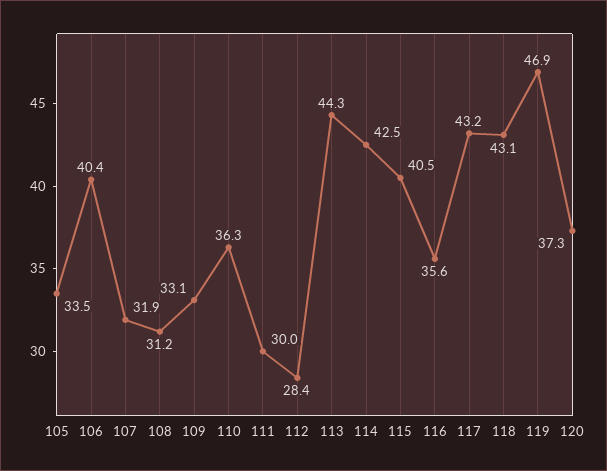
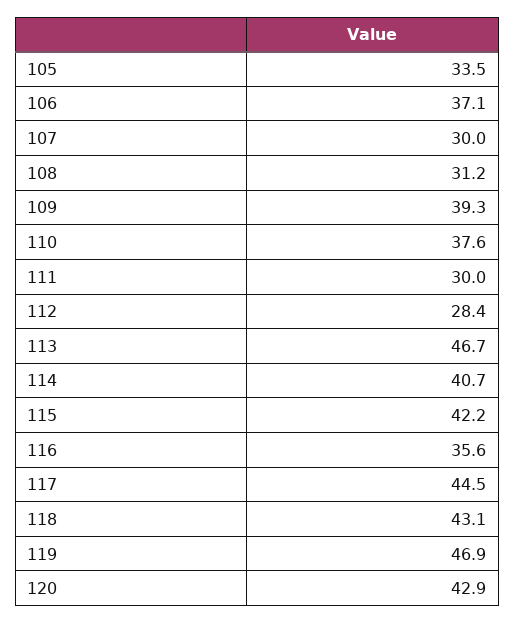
106: 40.4 -> 37.1
107: 31.9 -> 30
109: 33.1 -> 39.3
110: 36.3 -> 37.6
113: 44.3 -> 46.7
114: 42.5 -> 40.7
115: 40.5 -> 42.2
117: 43.2 -> 44.5
120: 37.3 -> 42.9

